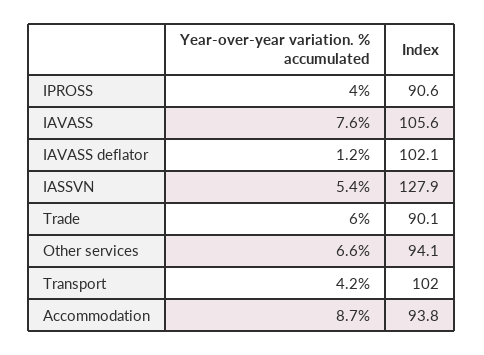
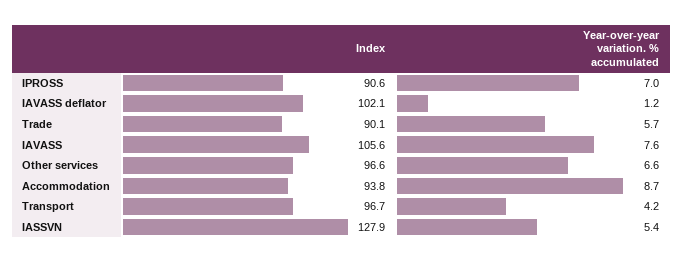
Year-over-year variation. % accumulated, IPROSS: 4 -> 7
Year-over-year variation. % accumulated, Trade: 6 -> 5.7
Index, Other services: 94.1 -> 96.6
Index, Transport: 102 -> 96.7

